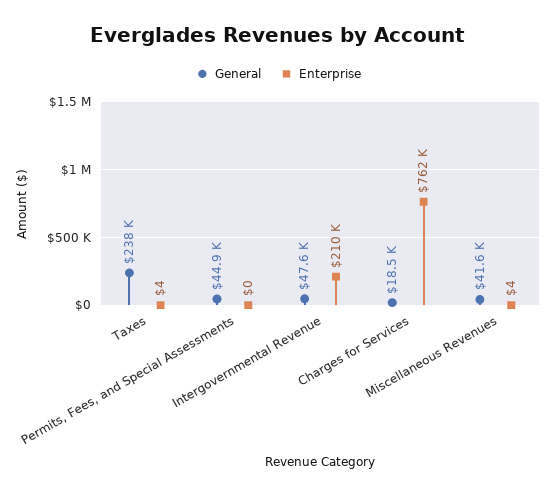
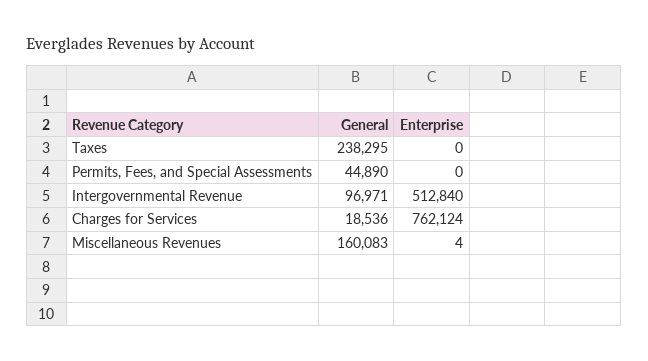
Enterprise, Taxes: 4 -> 0
General, Intergovernmental Revenue: 47600 -> 96971
Enterprise, Intergovernmental Revenue: 210000 -> 512840
General, Miscellaneous Revenues: 41600 -> 160083

